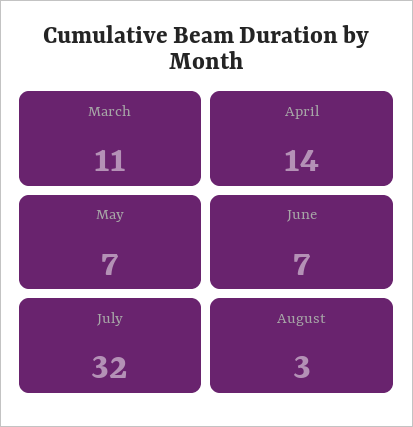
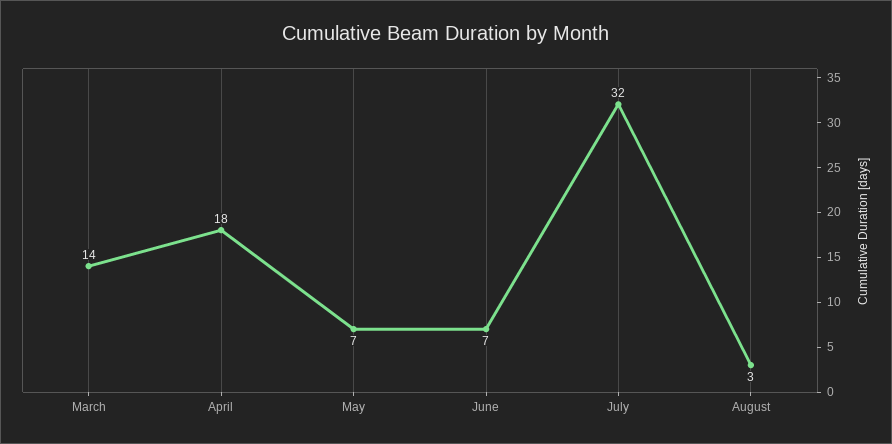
March: 11 -> 14
April: 14 -> 18

